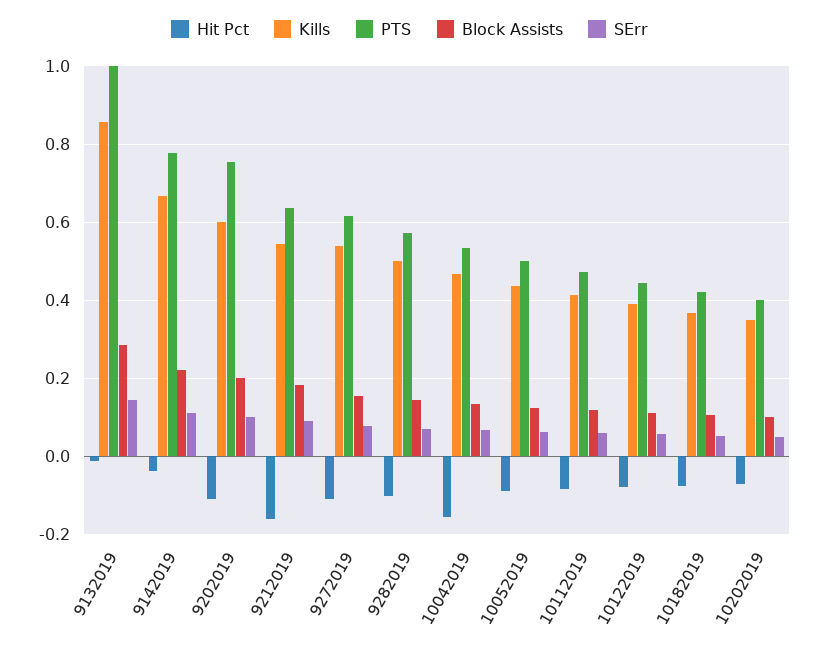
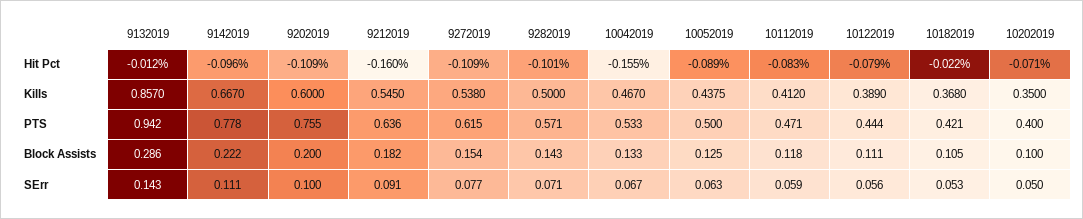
PTS, 9132019: 1 -> 0.942
Hit Pct, 9142019: -0.04 -> -0.096
Hit Pct, 10182019: -0.08 -> -0.022

